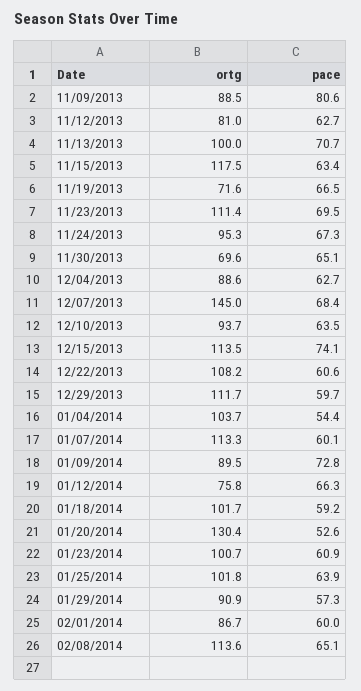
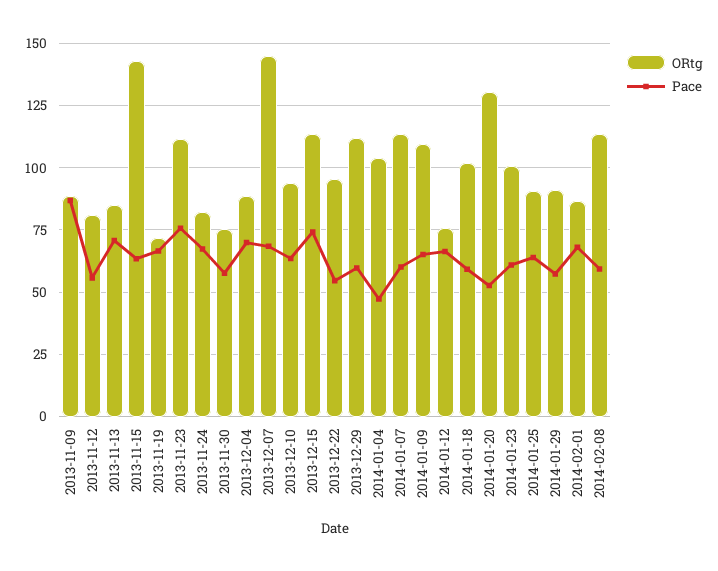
pace, 11/09/2013: 80.6 -> 87.5
pace, 11/12/2013: 62.7 -> 55
ortg, 11/13/2013: 100 -> 85
ortg, 11/15/2013: 117.5 -> 142.5
pace, 11/23/2013: 69.5 -> 75
ortg, 11/24/2013: 95.3 -> 82.5
ortg, 11/30/2013: 69.6 -> 75
pace, 11/30/2013: 65.1 -> 57.5
pace, 12/04/2013: 62.7 -> 70
ortg, 12/22/2013: 108.2 -> 95
pace, 12/22/2013: 60.6 -> 55
pace, 01/04/2014: 54.4 -> 47.5
ortg, 01/09/2014: 89.5 -> 110
pace, 01/09/2014: 72.8 -> 65
ortg, 01/25/2014: 101.8 -> 90
pace, 02/01/2014: 60 -> 67.5
pace, 02/08/2014: 65.1 -> 60

